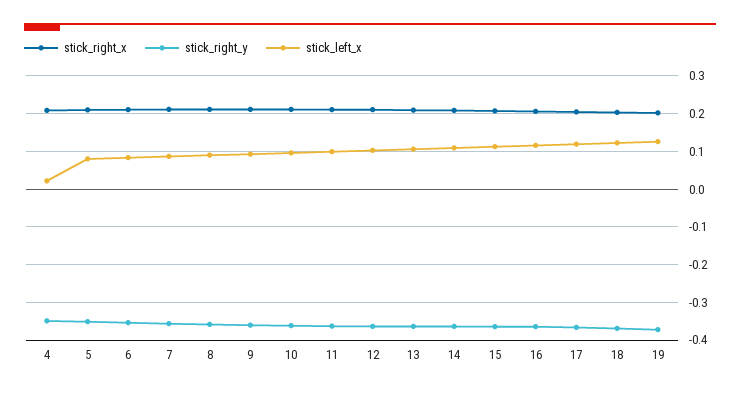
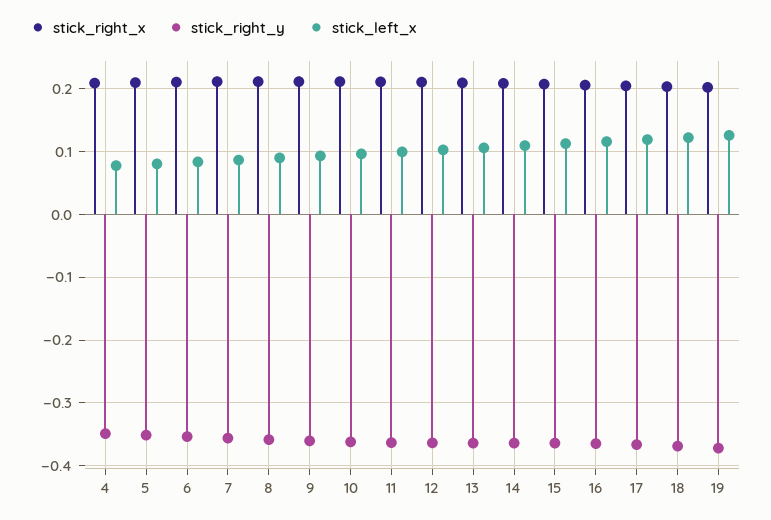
stick_left_x, 4: 0.02 -> 0.08

